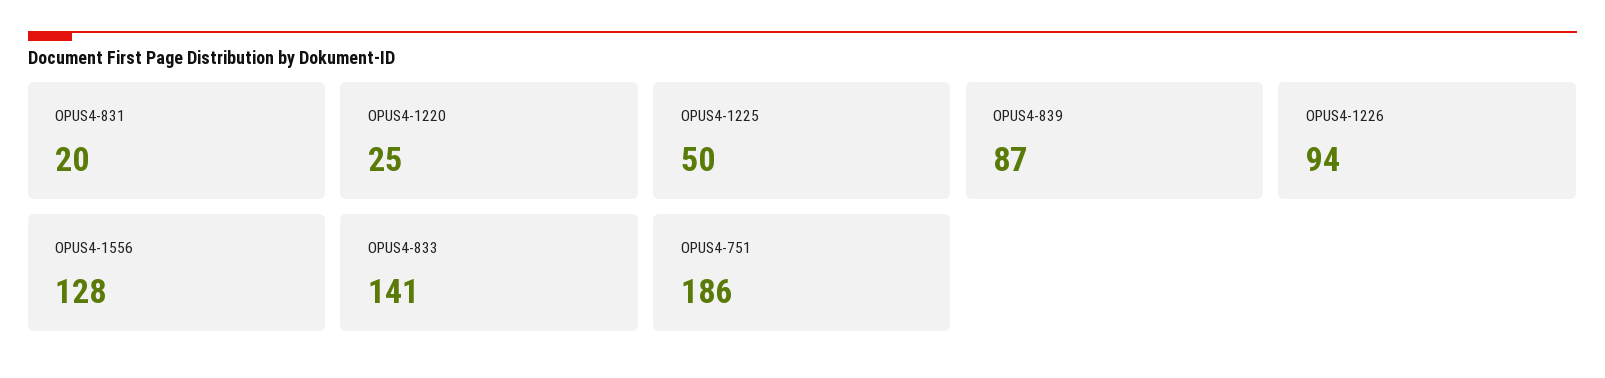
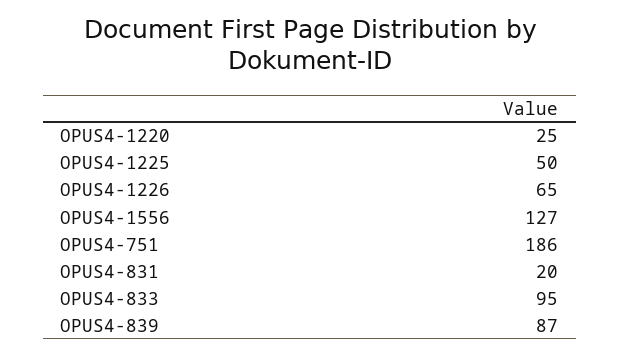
OPUS4-1226: 94 -> 65
OPUS4-1556: 128 -> 127
OPUS4-833: 141 -> 95

